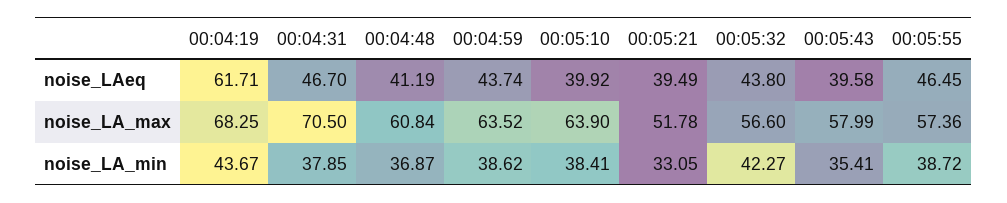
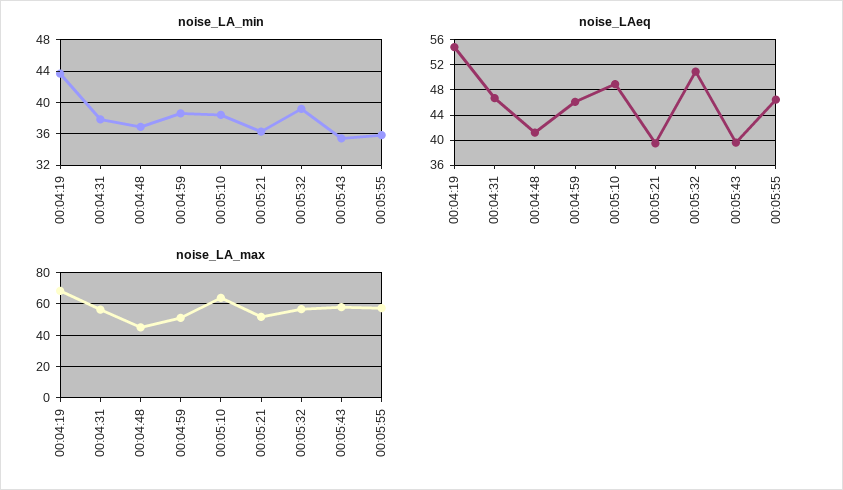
noise_LAeq, 00:04:19: 61.71 -> 55
noise_LAeq, 00:04:59: 43.74 -> 46
noise_LAeq, 00:05:10: 39.92 -> 49
noise_LAeq, 00:05:32: 43.8 -> 51
noise_LA_max, 00:04:31: 70.5 -> 55
noise_LA_max, 00:04:48: 60.84 -> 45
noise_LA_max, 00:04:59: 63.52 -> 50
noise_LA_min, 00:05:21: 33.05 -> 36
noise_LA_min, 00:05:32: 42.27 -> 39
noise_LA_min, 00:05:55: 38.72 -> 36

